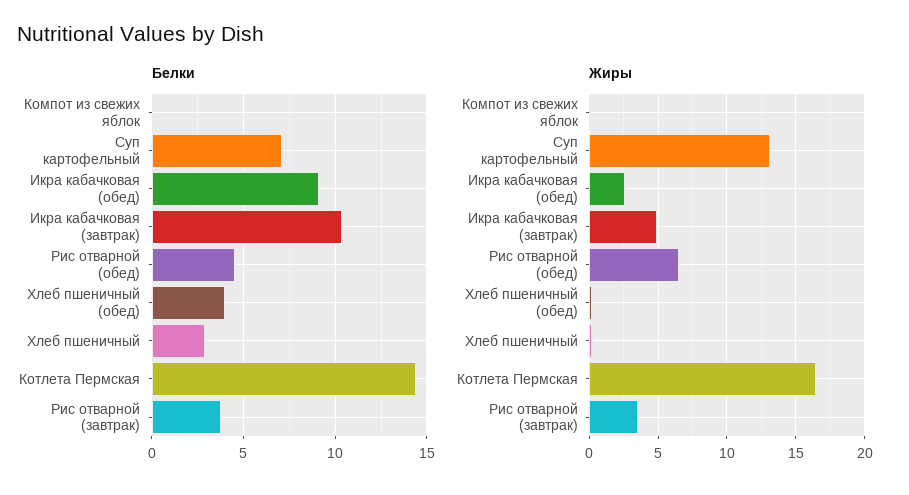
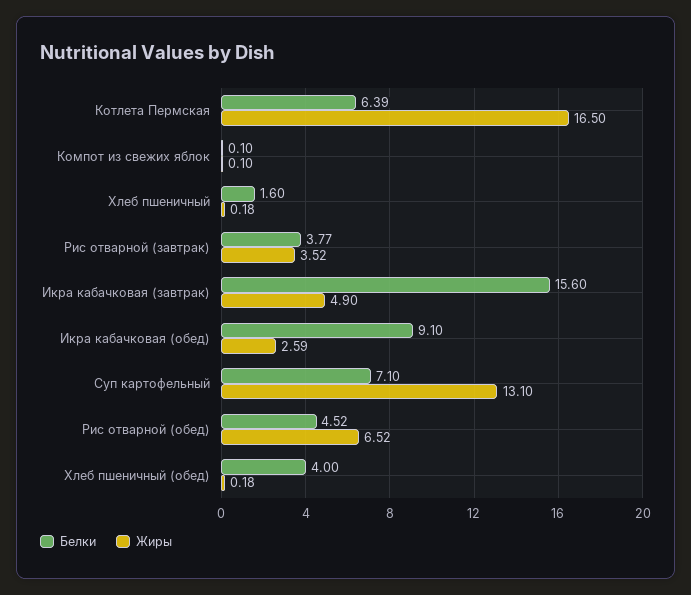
Белки, Икра кабачковая (завтрак): 10.5 -> 15.6
Белки, Хлеб пшеничный: 3 -> 1.6
Белки, Котлета Пермская: 14.5 -> 6.39

